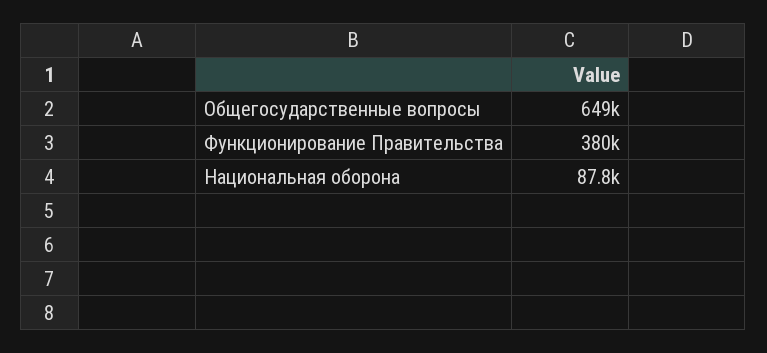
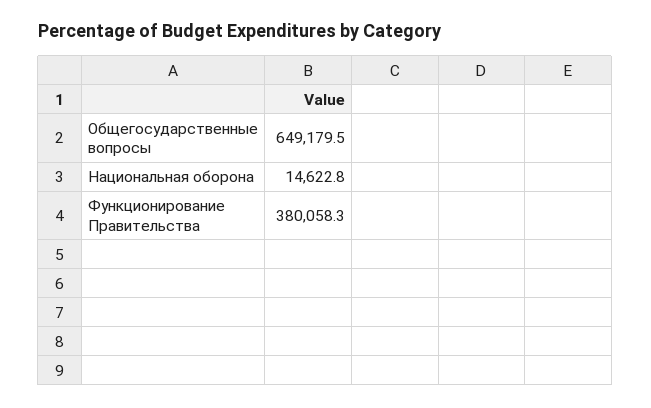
Национальная оборона: 87800 -> 14622.8

